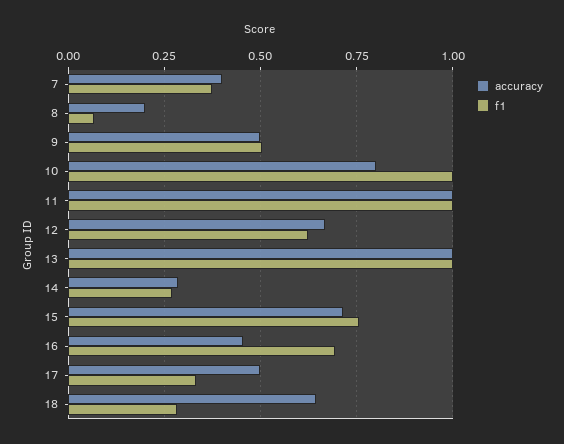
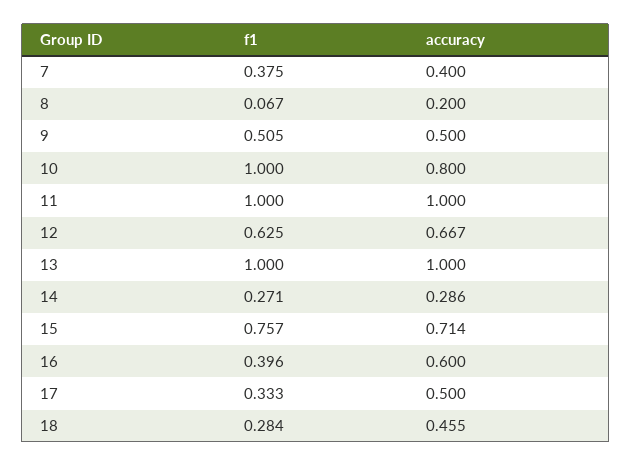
accuracy, 16: 0.45 -> 0.6
f1, 16: 0.7 -> 0.396
accuracy, 18: 0.65 -> 0.455

